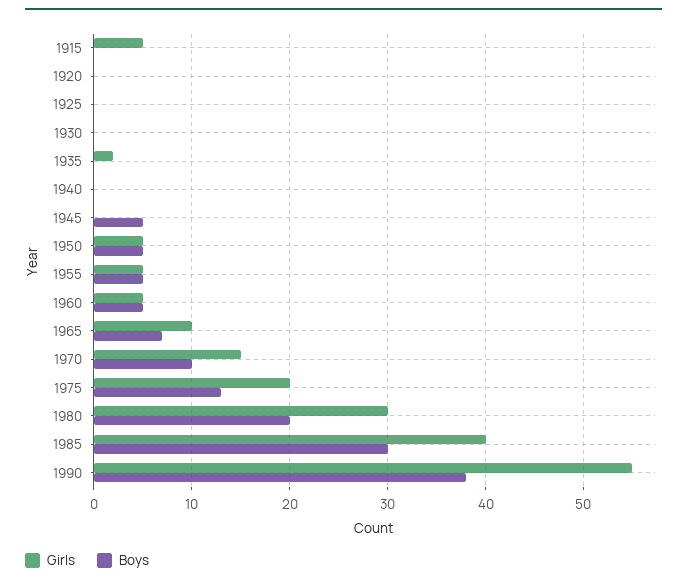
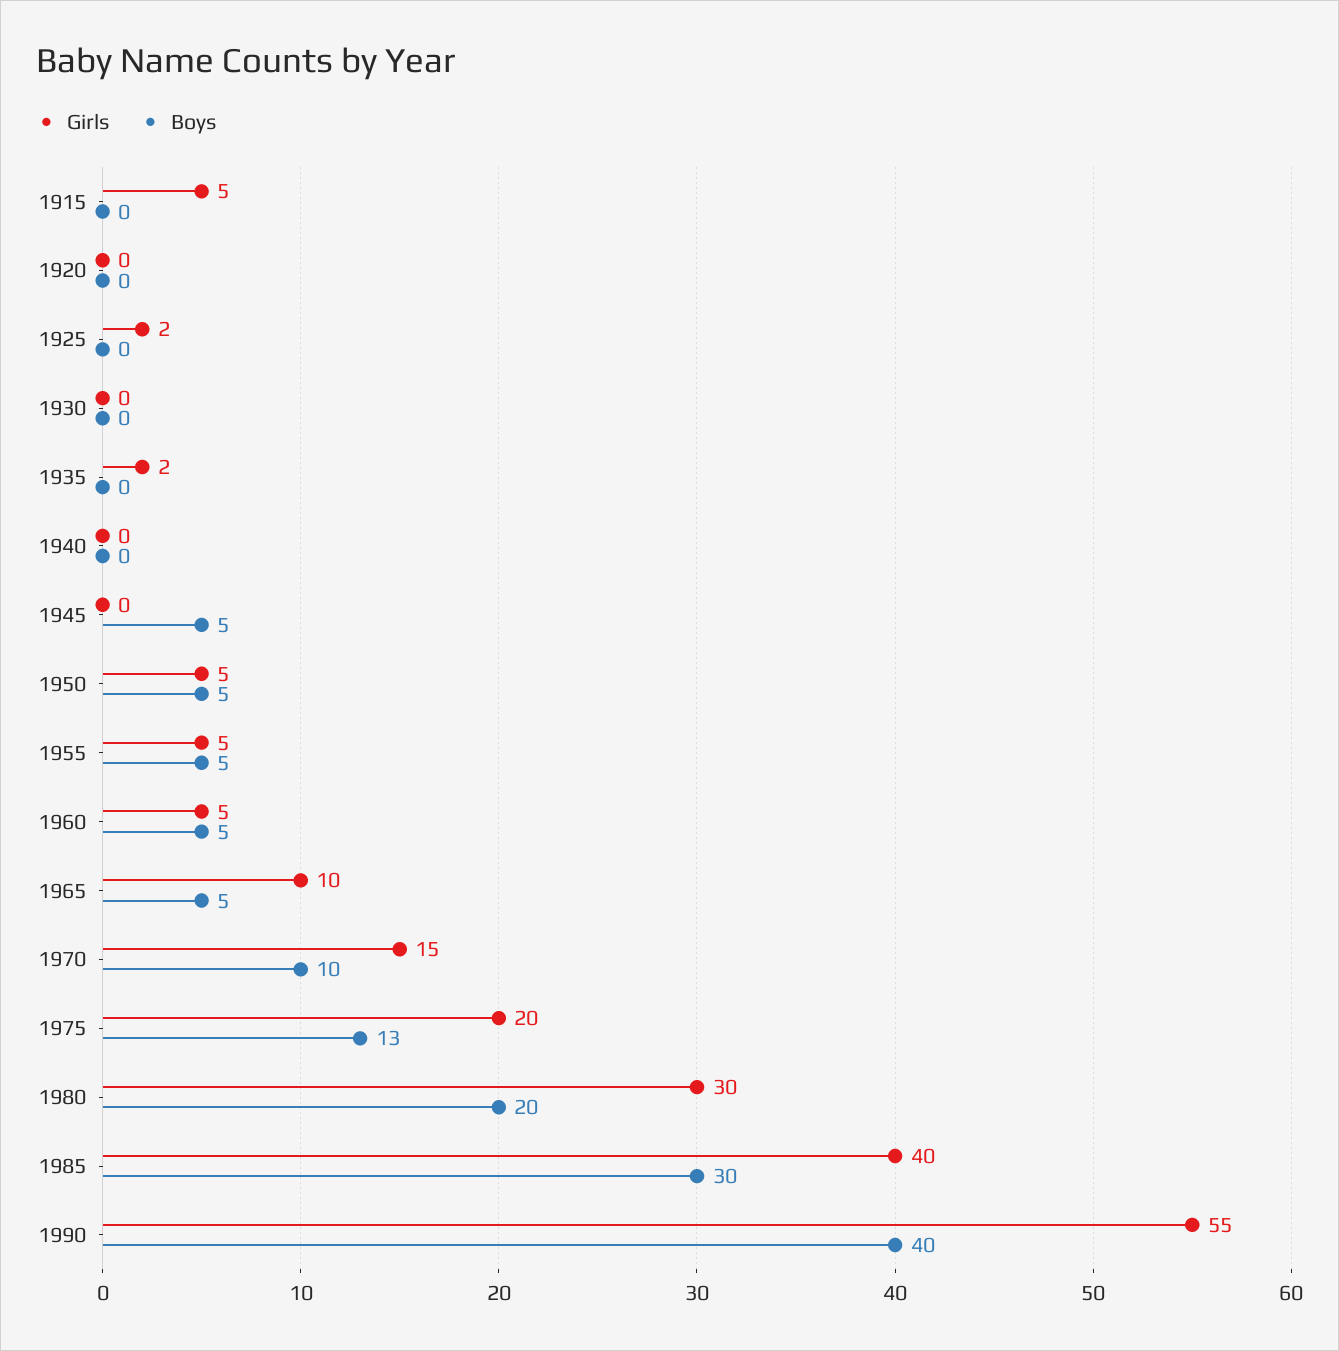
Girls, 1925: 0 -> 2
Boys, 1965: 7 -> 5
Boys, 1990: 38 -> 40

